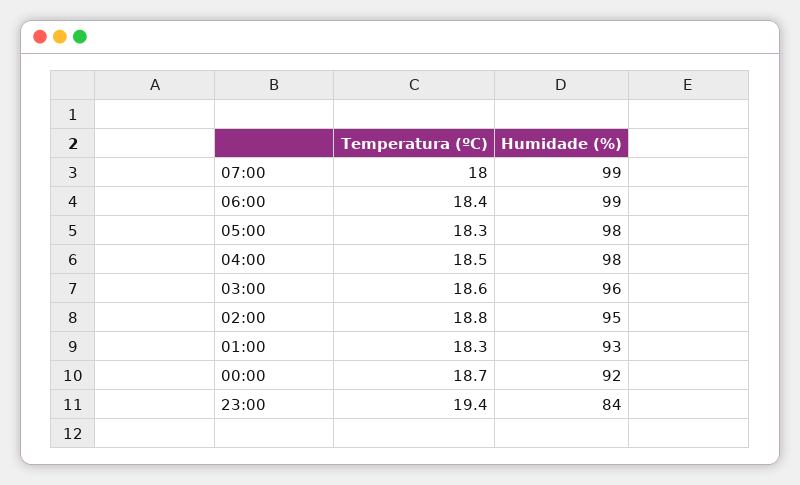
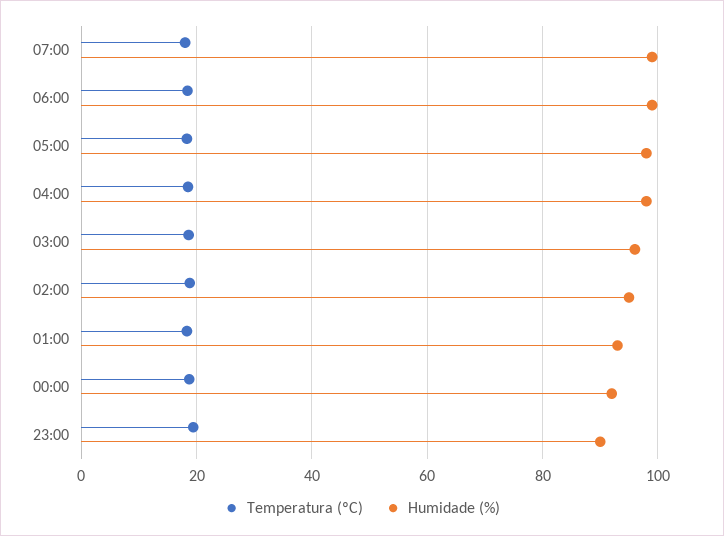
Humidade (%), 23:00: 84 -> 90

